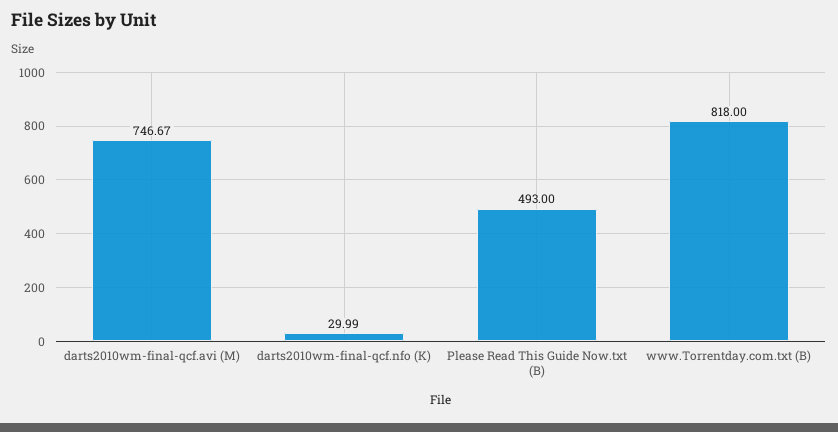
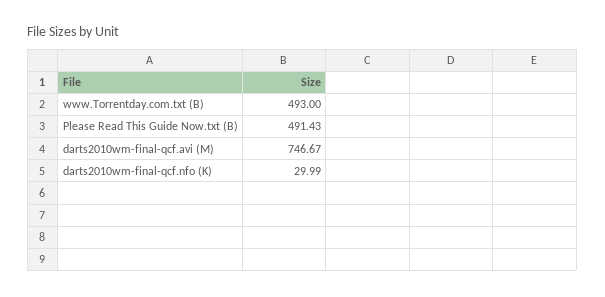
Please Read This Guide Now.txt (B): 493 -> 491.43
www.Torrentday.com.txt (B): 818 -> 493

